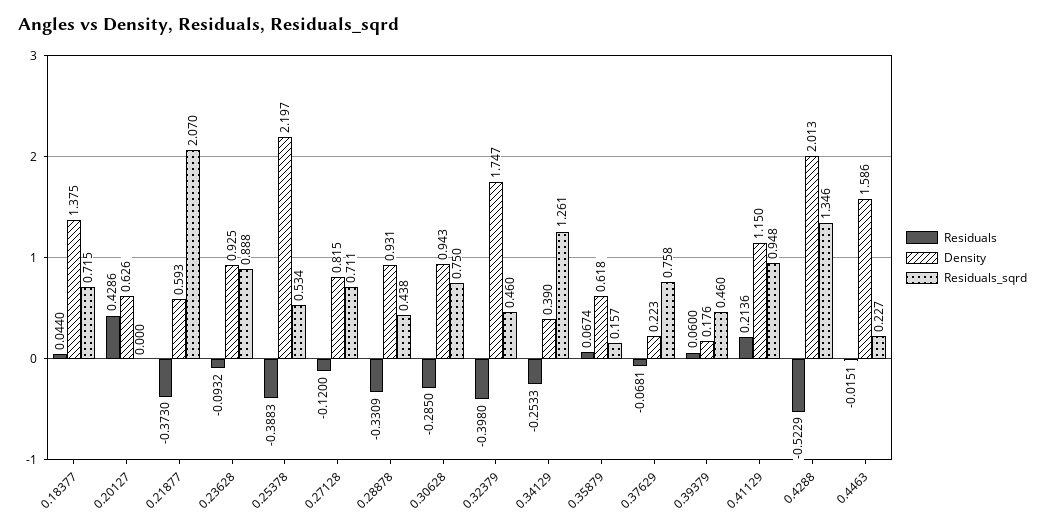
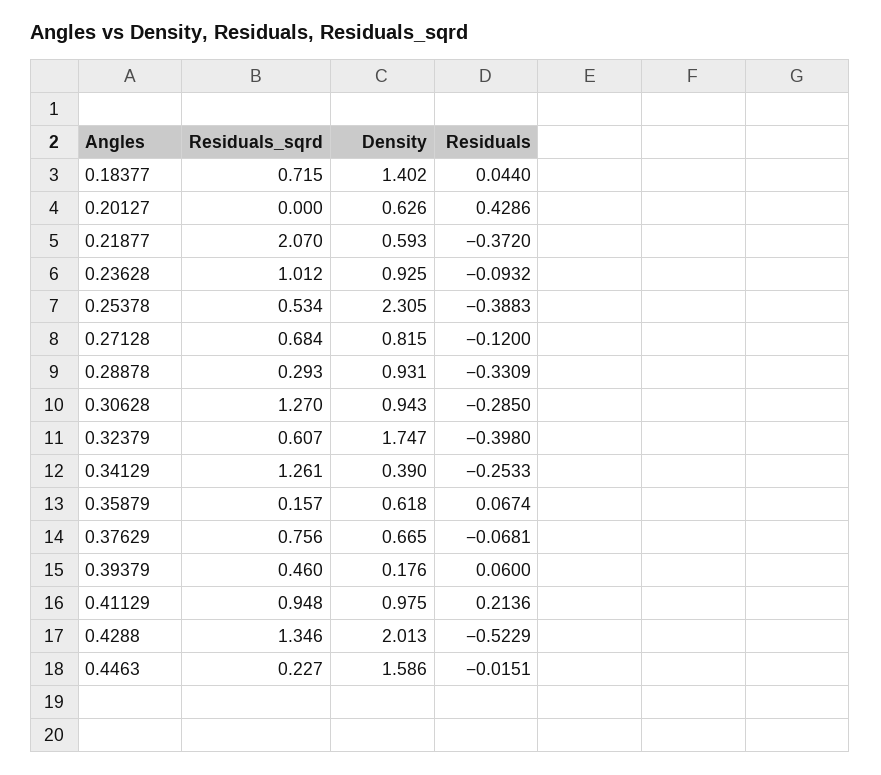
Density, 0.18377: 1.375 -> 1.402
Residuals, 0.21877: -0.373 -> -0.372
Residuals_sqrd, 0.23628: 0.888 -> 1.012
Density, 0.25378: 2.197 -> 2.305
Residuals_sqrd, 0.27128: 0.711 -> 0.684
Residuals_sqrd, 0.28878: 0.438 -> 0.293
Residuals_sqrd, 0.30628: 0.75 -> 1.27
Residuals_sqrd, 0.32379: 0.46 -> 0.607
Density, 0.37629: 0.223 -> 0.665
Residuals_sqrd, 0.37629: 0.758 -> 0.756
Density, 0.41129: 1.15 -> 0.975

